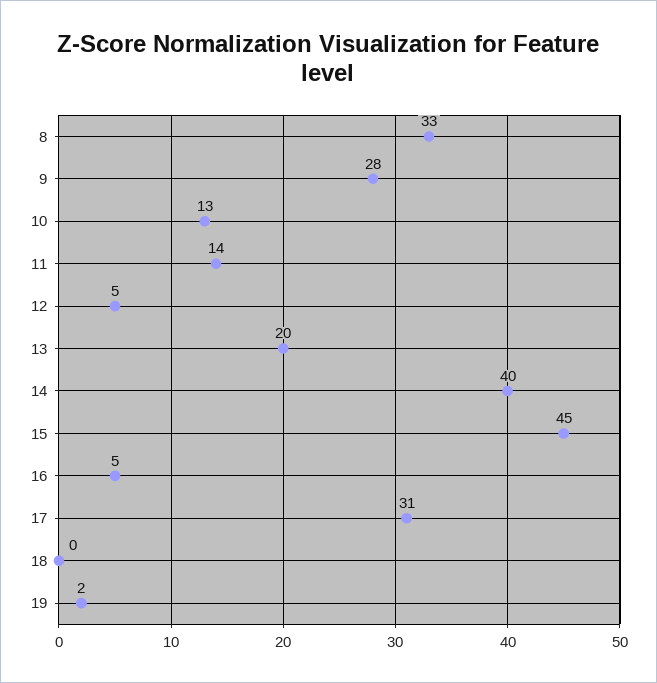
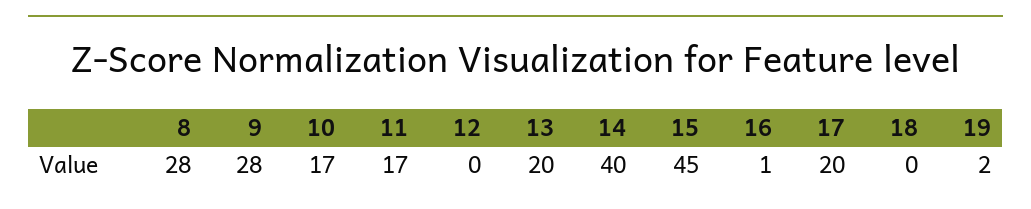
8: 33 -> 28
10: 13 -> 17
11: 14 -> 17
12: 5 -> 0
16: 5 -> 1
17: 31 -> 20

